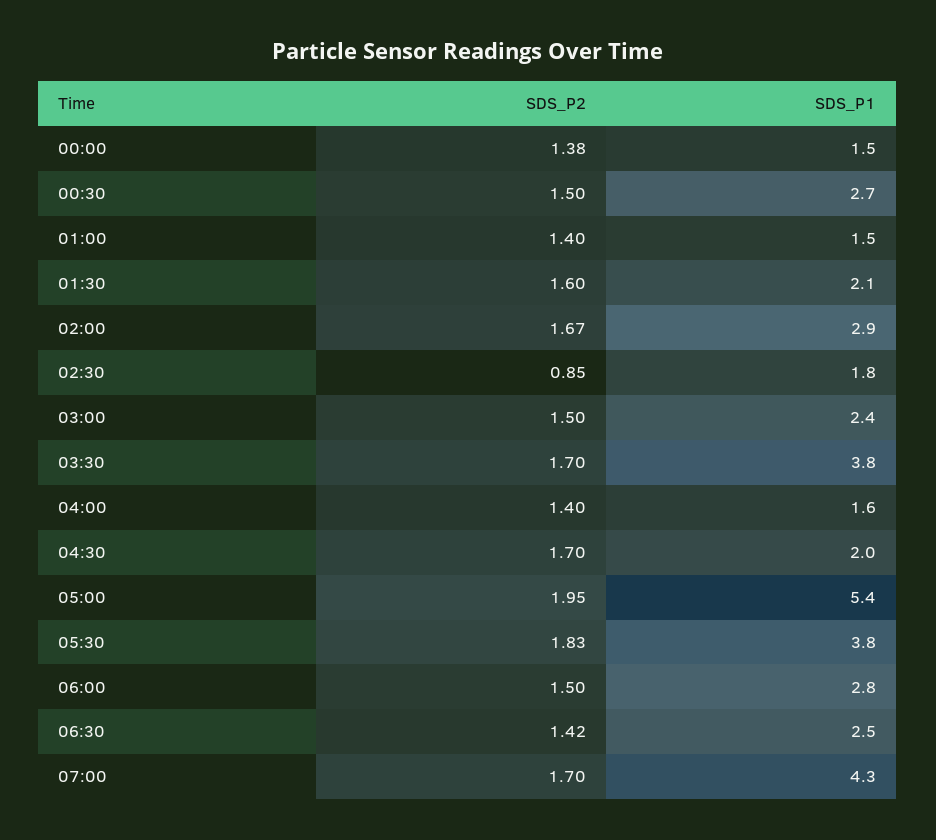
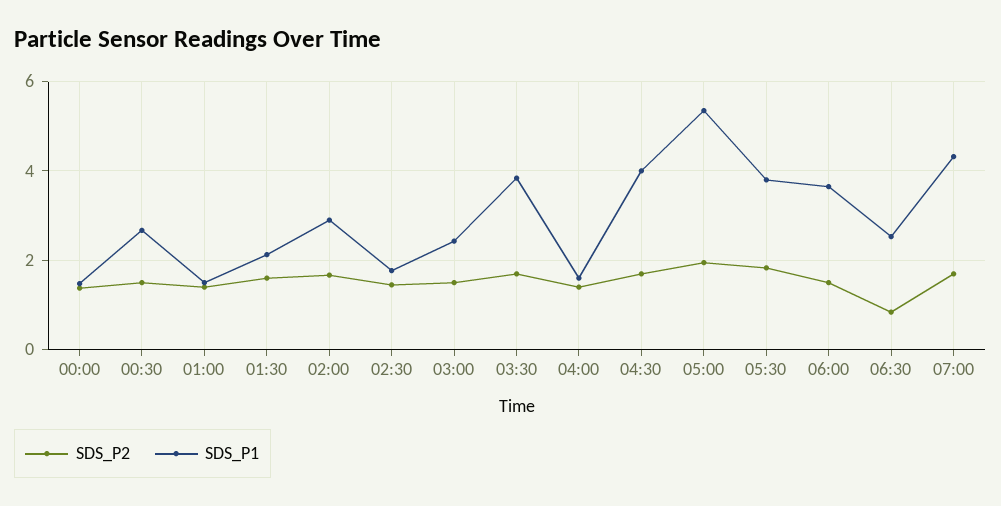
SDS_P2, 02:30: 0.85 -> 1.4
SDS_P1, 04:30: 2 -> 4
SDS_P1, 06:00: 2.8 -> 3.6
SDS_P2, 06:30: 1.42 -> 0.8

